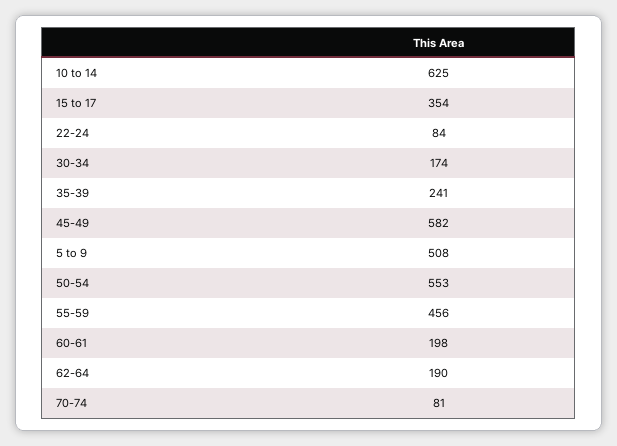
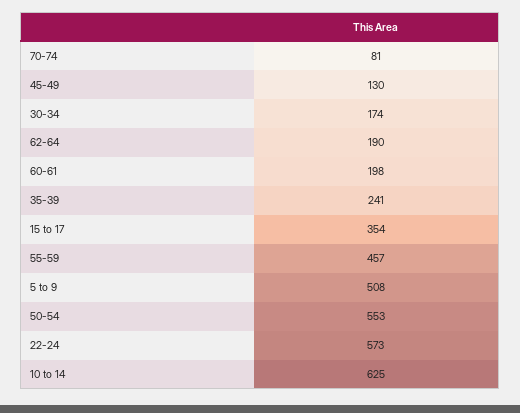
22-24: 84 -> 573
45-49: 582 -> 130
55-59: 456 -> 457

